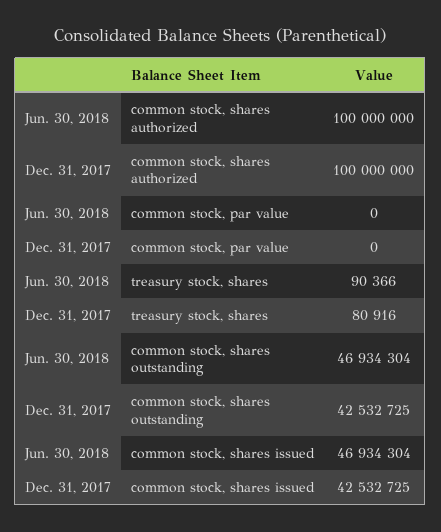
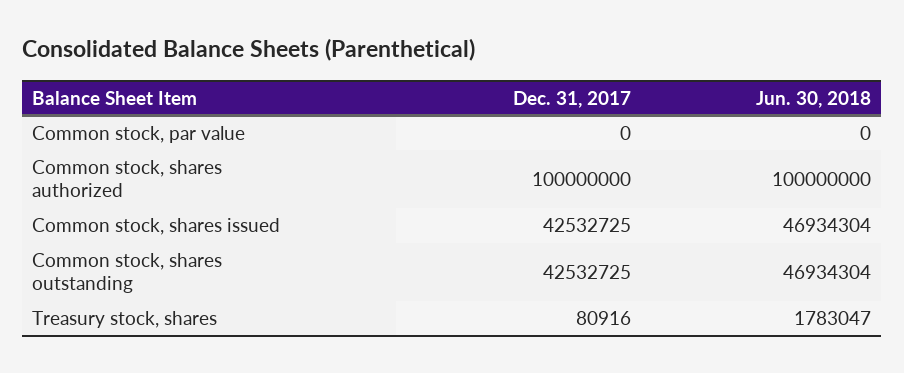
Jun. 30, 2018, treasury stock, shares: 90366 -> 1783047

